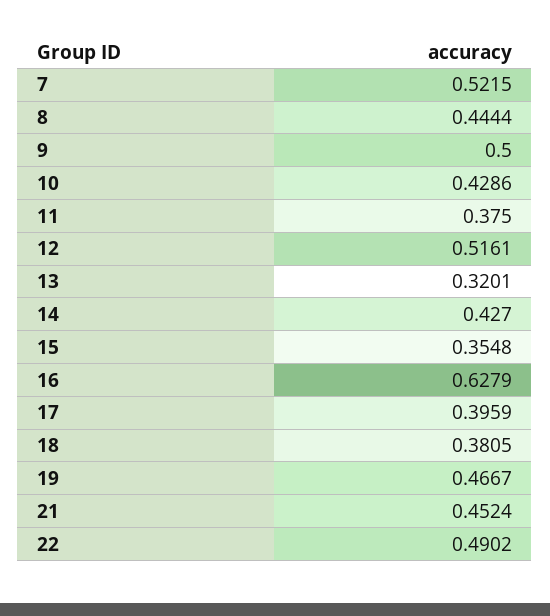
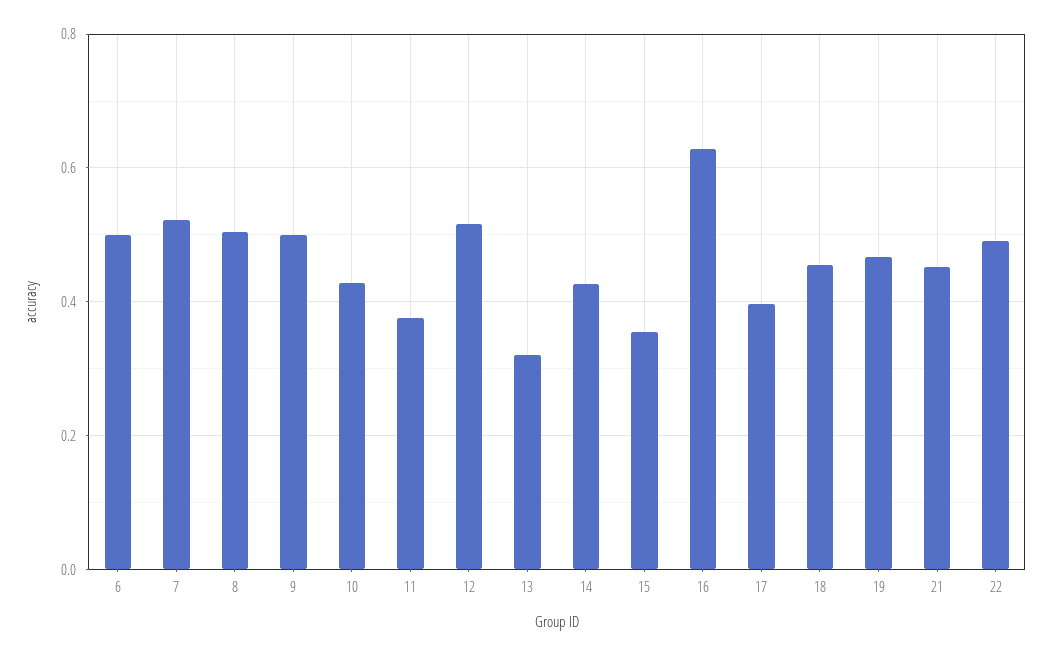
8: 0.4444 -> 0.5
18: 0.3805 -> 0.46
6: none -> 0.5

